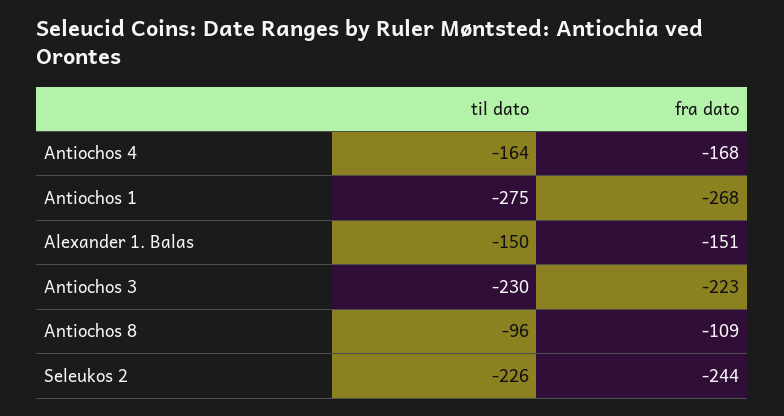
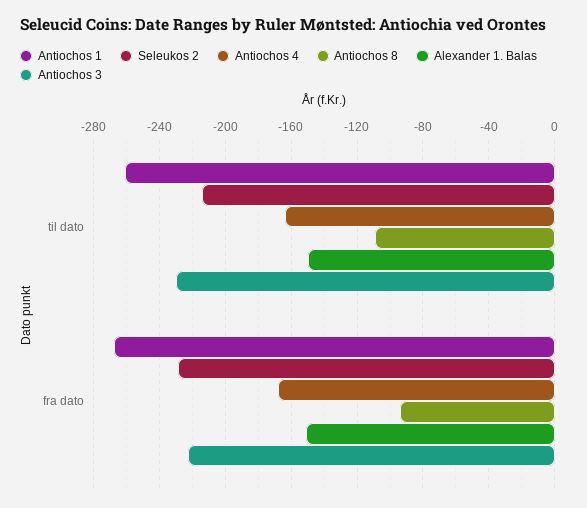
Antiochos 1, til dato: -275 -> -260
Antiochos 8, til dato: -96 -> -110
Antiochos 8, fra dato: -109 -> -95
Seleukos 2, til dato: -226 -> -215
Seleukos 2, fra dato: -244 -> -230

